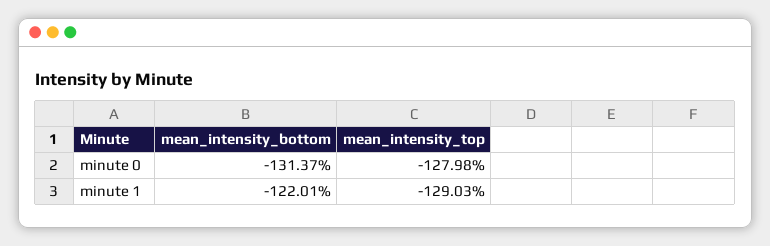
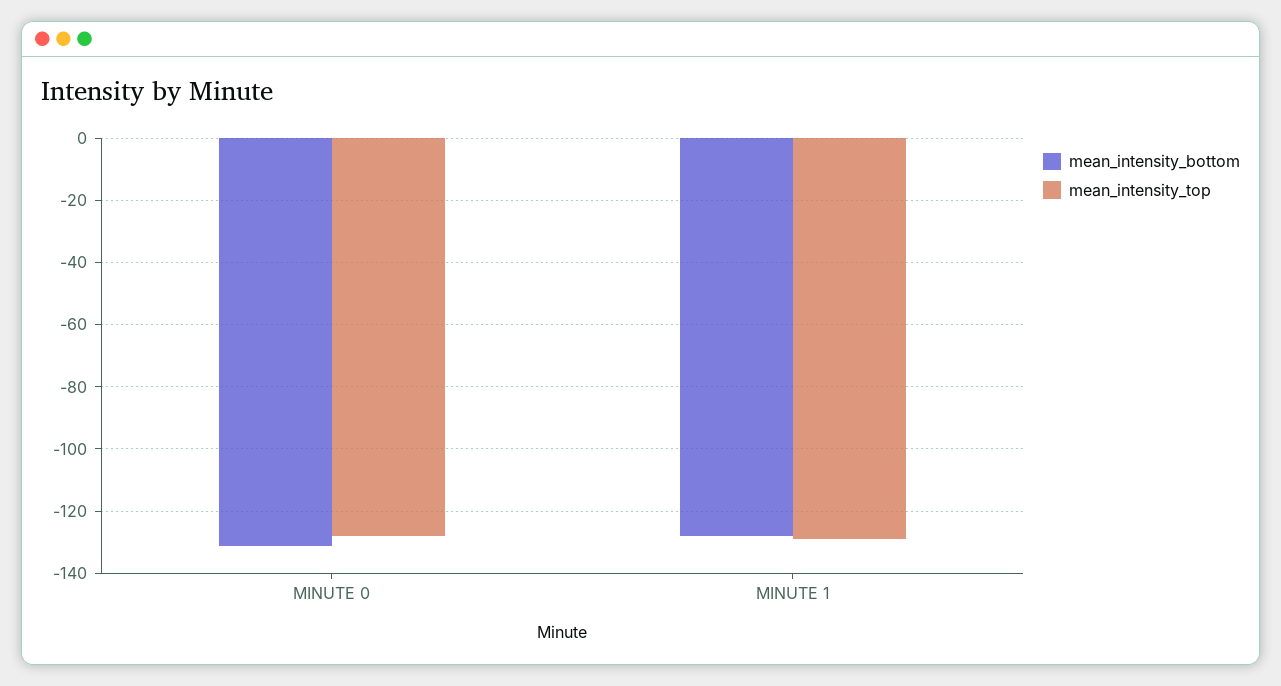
mean_intensity_bottom, minute 1: -122.01 -> -128

